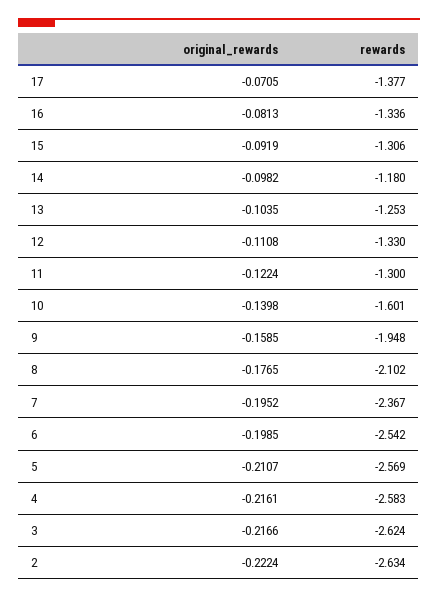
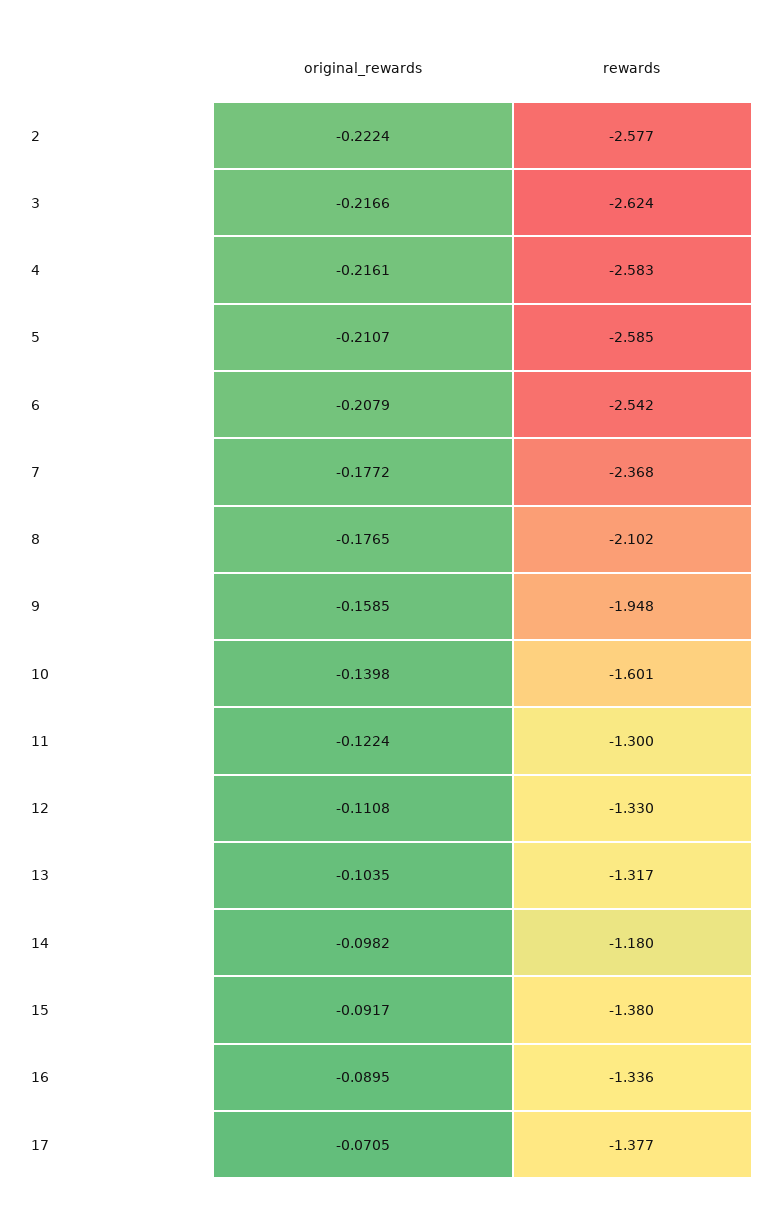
original_rewards, 16: -0.0813 -> -0.0895
original_rewards, 15: -0.0919 -> -0.0917
rewards, 15: -1.306 -> -1.38
rewards, 13: -1.253 -> -1.317
original_rewards, 7: -0.1952 -> -0.1772
rewards, 7: -2.367 -> -2.368
original_rewards, 6: -0.1985 -> -0.2079
rewards, 5: -2.569 -> -2.585
rewards, 2: -2.634 -> -2.577

